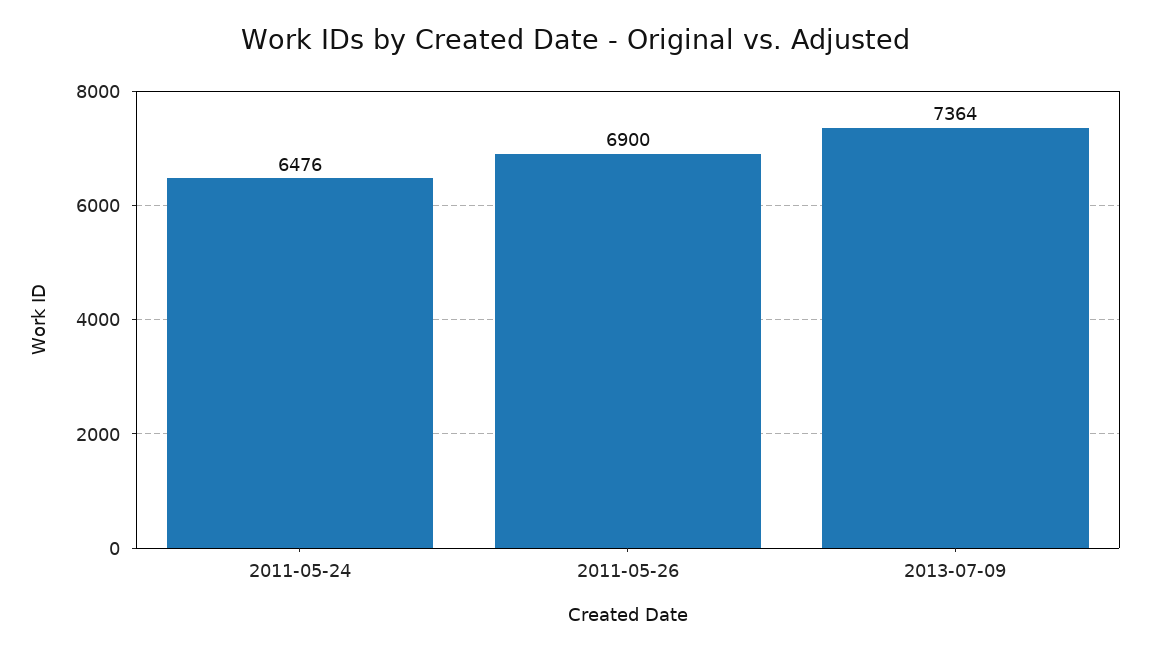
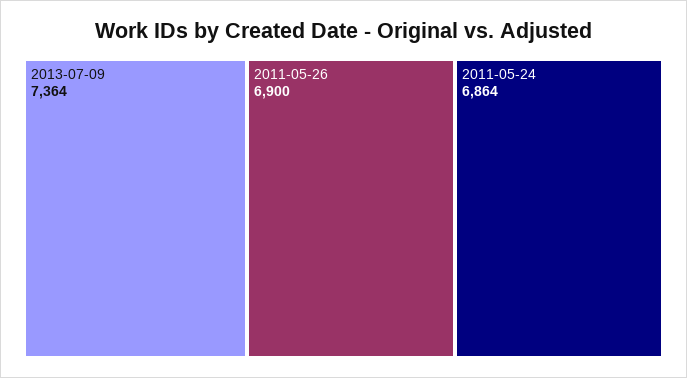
2011-05-24: 6476 -> 6864

